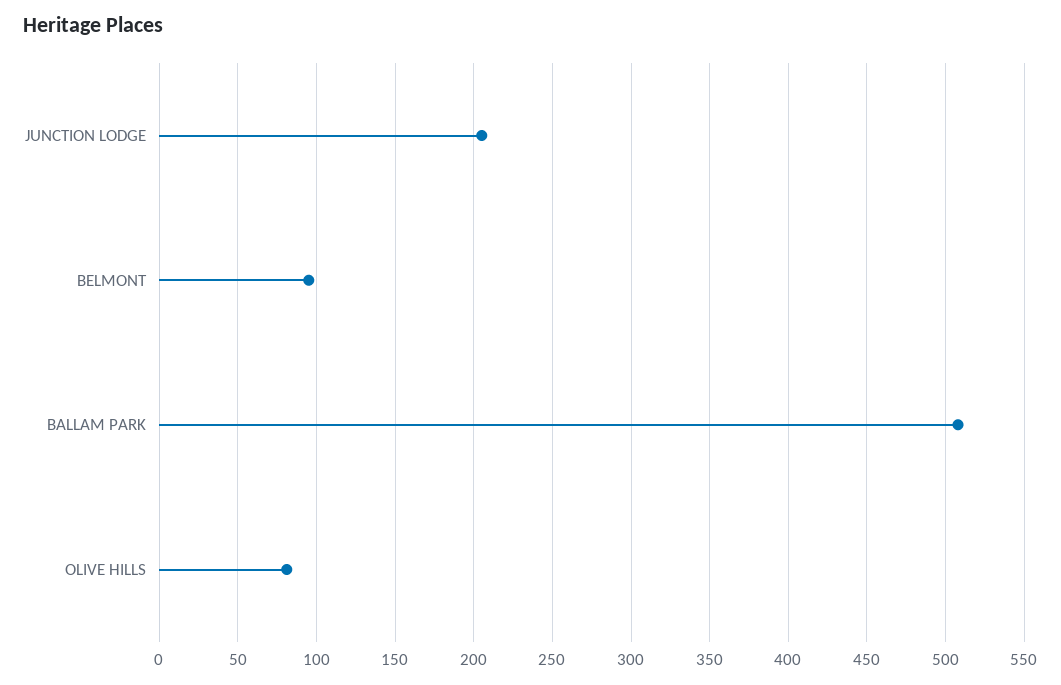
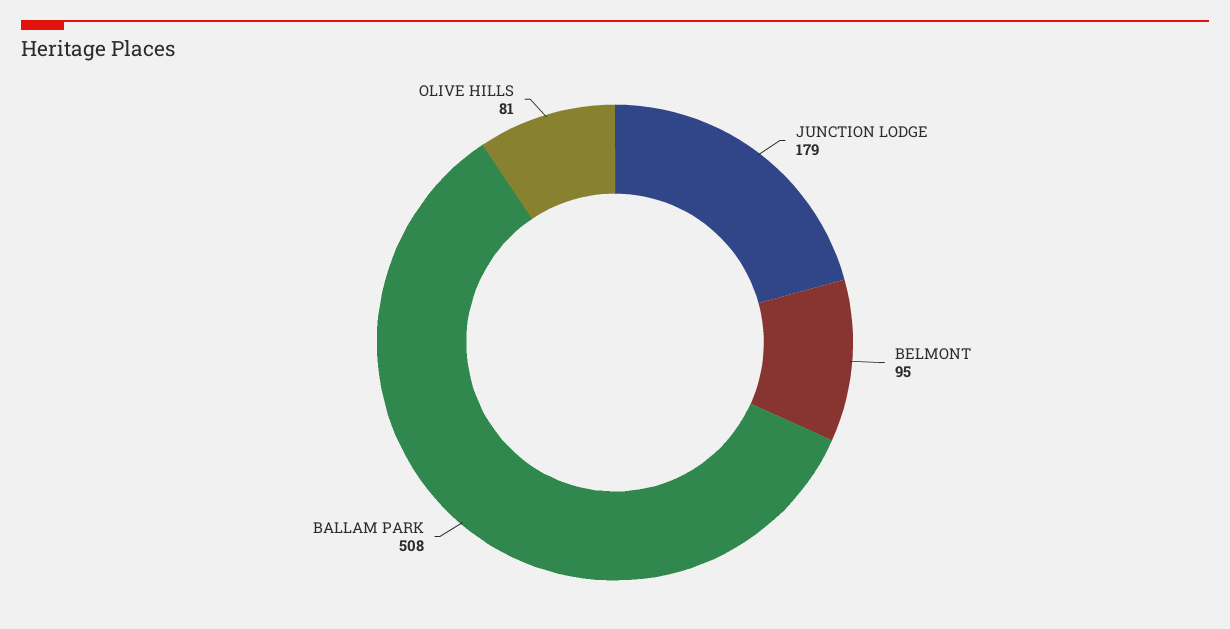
JUNCTION LODGE: 205 -> 179

